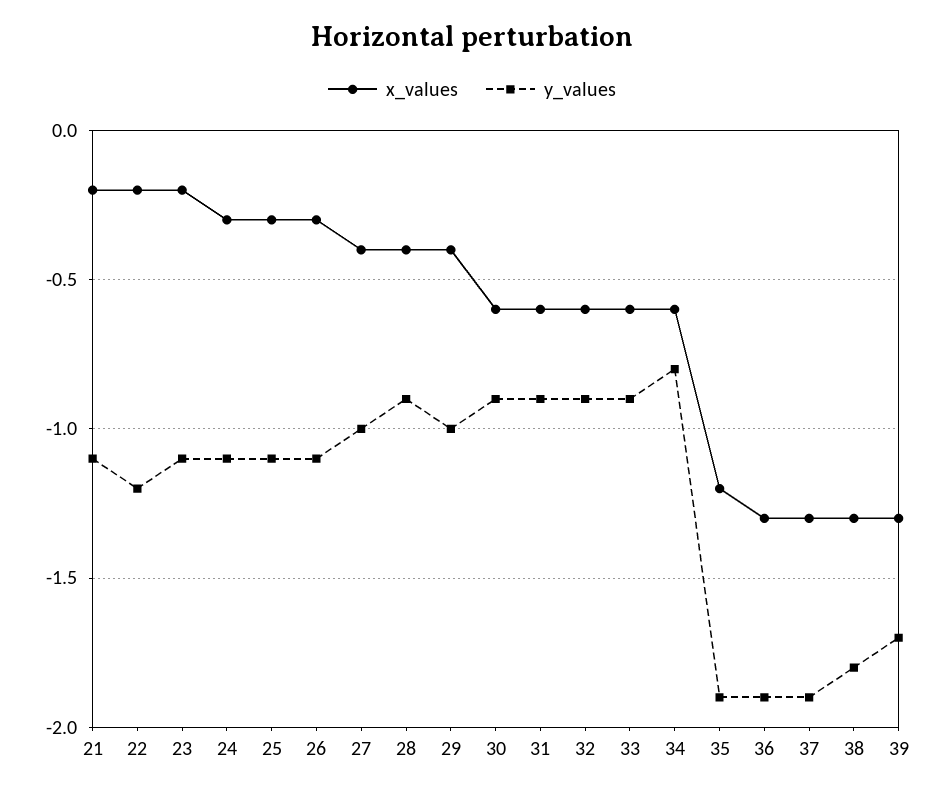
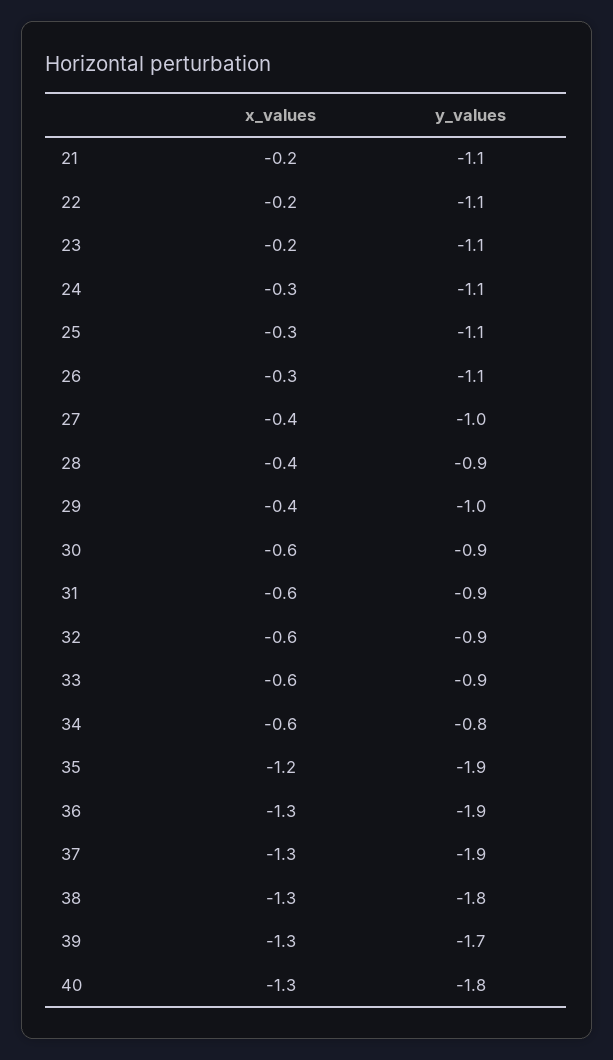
y_values, 22: -1.2 -> -1.1
x_values, 40: none -> -1.3
y_values, 40: none -> -1.8

